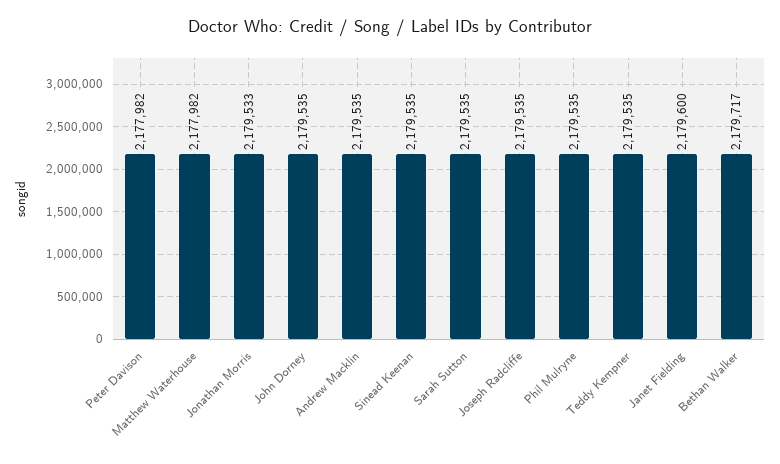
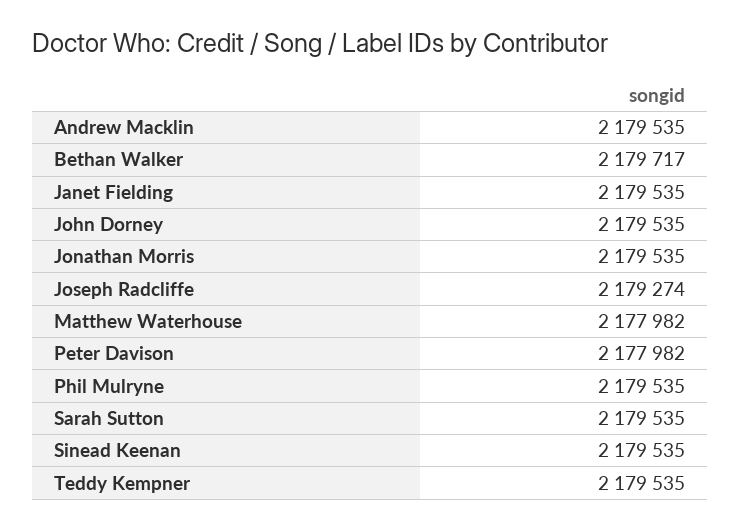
Jonathan Morris: 2179533 -> 2179535
Joseph Radcliffe: 2179535 -> 2179274
Janet Fielding: 2179600 -> 2179535

